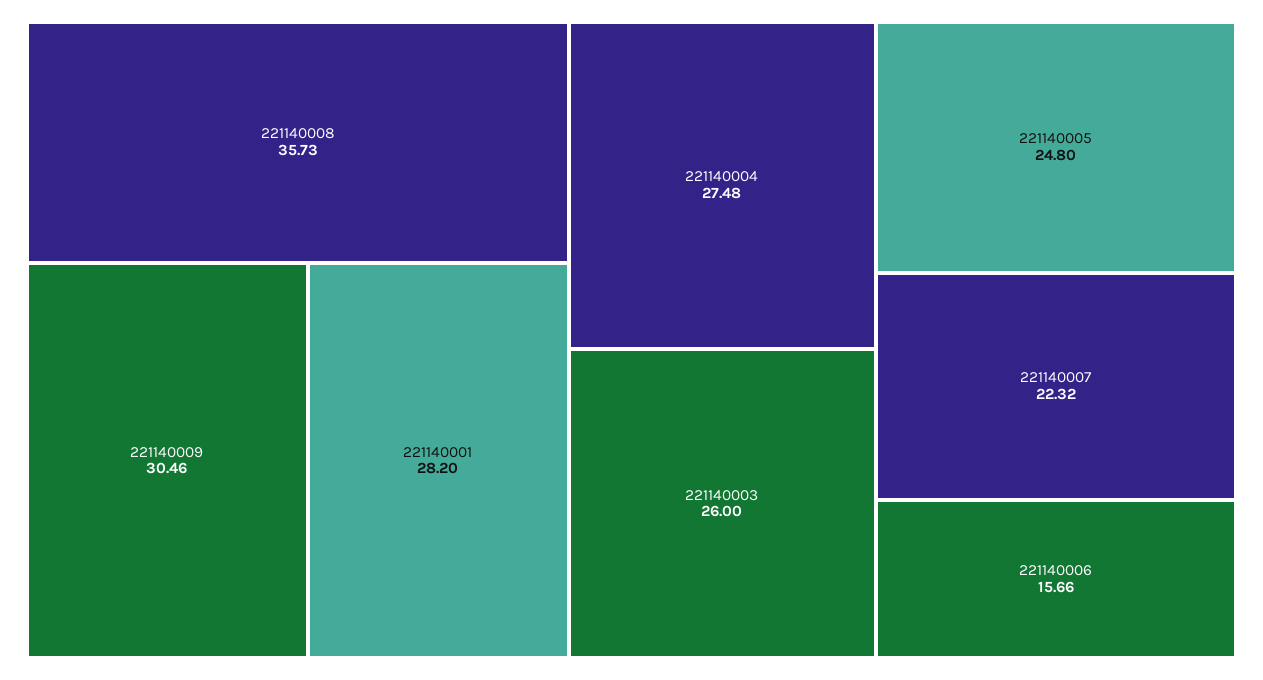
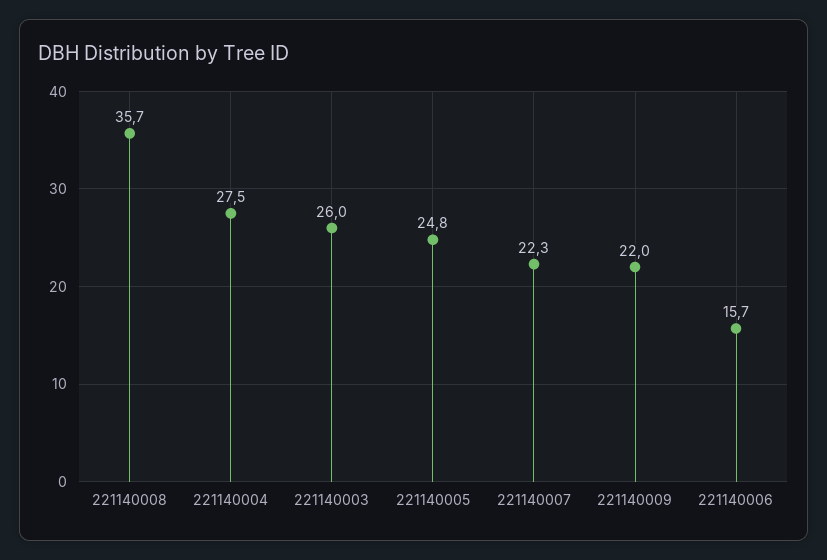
221140009: 30.46 -> 22
221140001: 28.2 -> none

